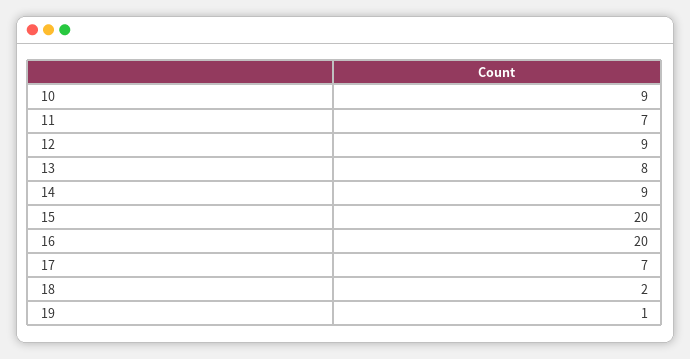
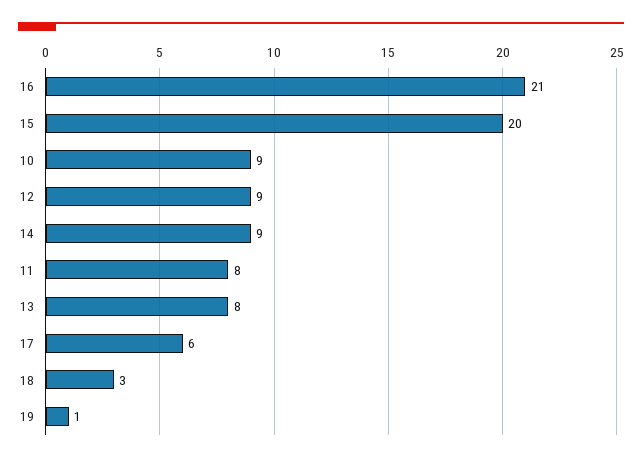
11: 7 -> 8
16: 20 -> 21
17: 7 -> 6
18: 2 -> 3

